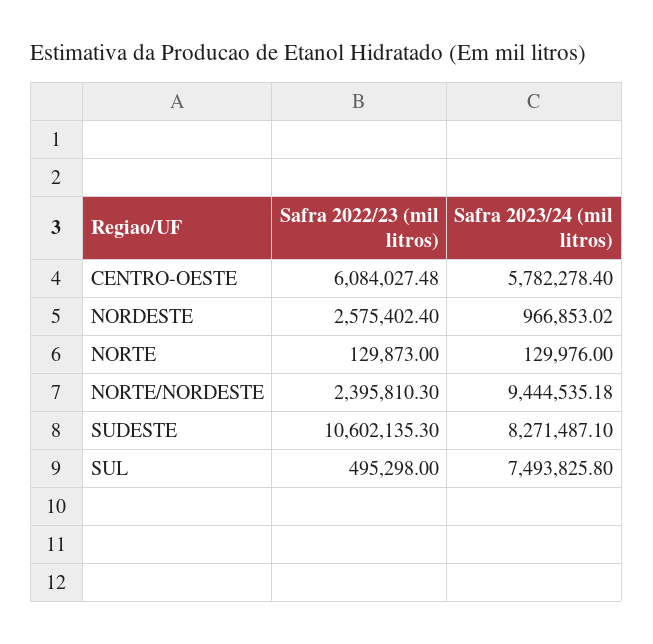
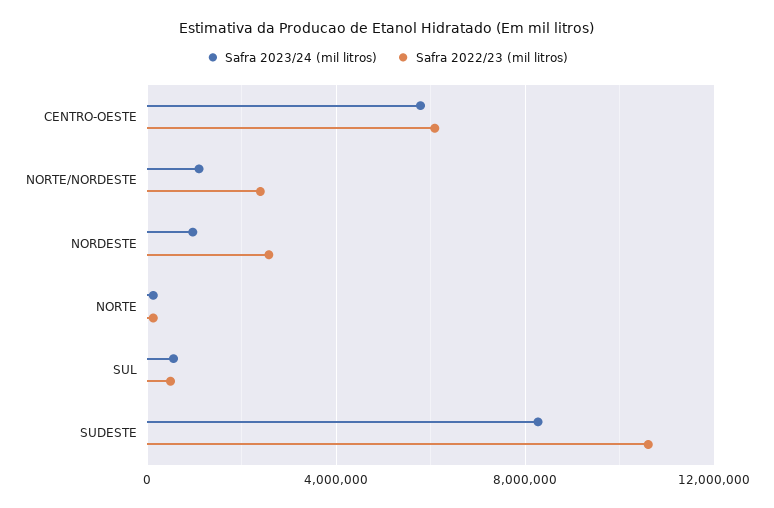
Safra 2023/24 (mil litros), NORTE/NORDESTE: 9444535.18 -> 1000000
Safra 2023/24 (mil litros), SUL: 7493825.8 -> 500000

